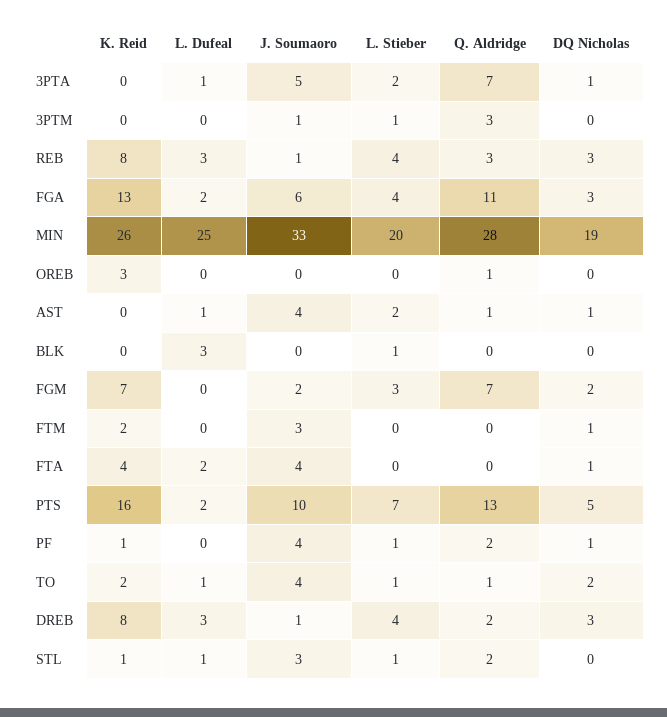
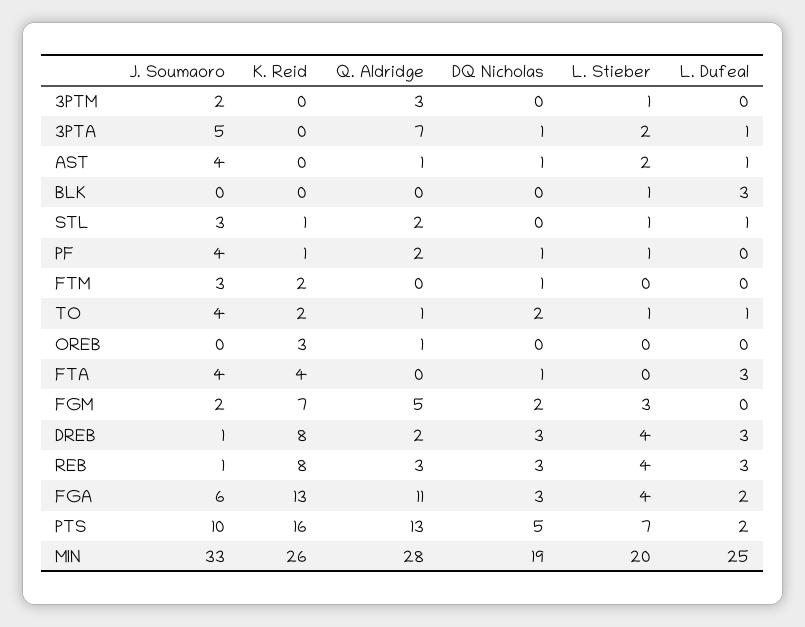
J. Soumaoro, 3PTM: 1 -> 2
Q. Aldridge, FGM: 7 -> 5
L. Dufeal, FTA: 2 -> 3

